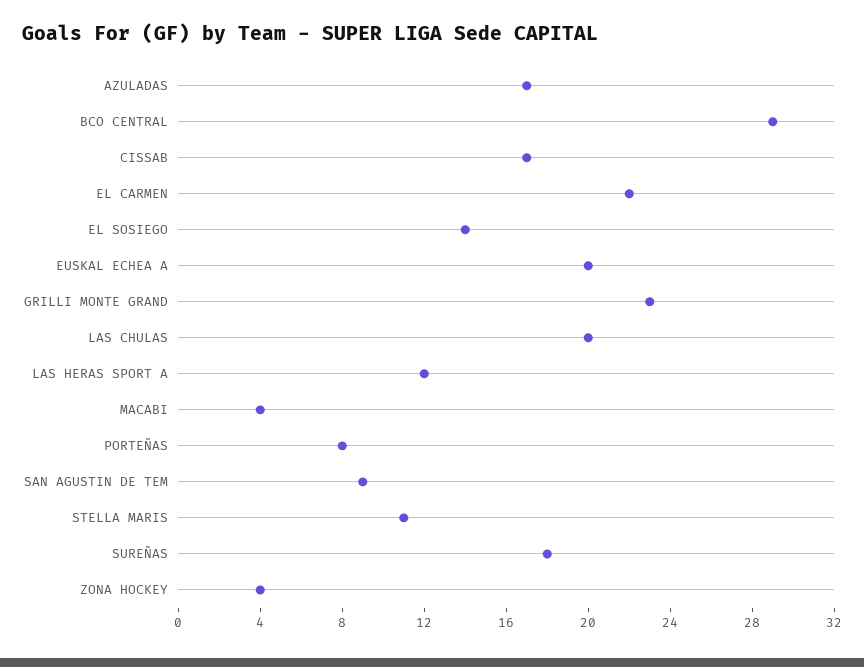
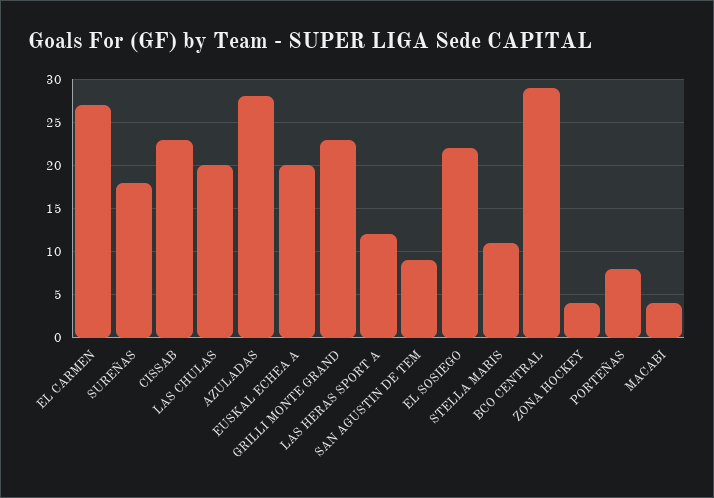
AZULADAS: 17 -> 28
CISSAB: 17 -> 23
EL CARMEN: 22 -> 27
EL SOSIEGO: 14 -> 22

